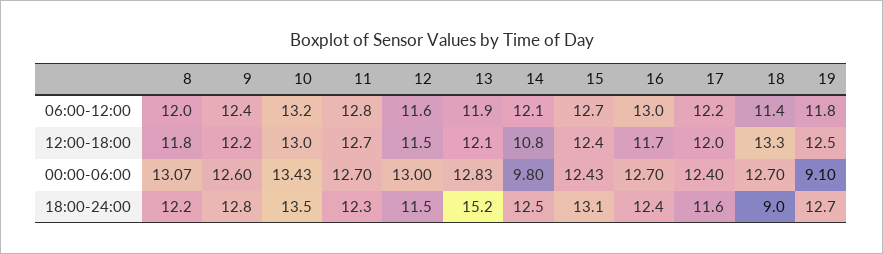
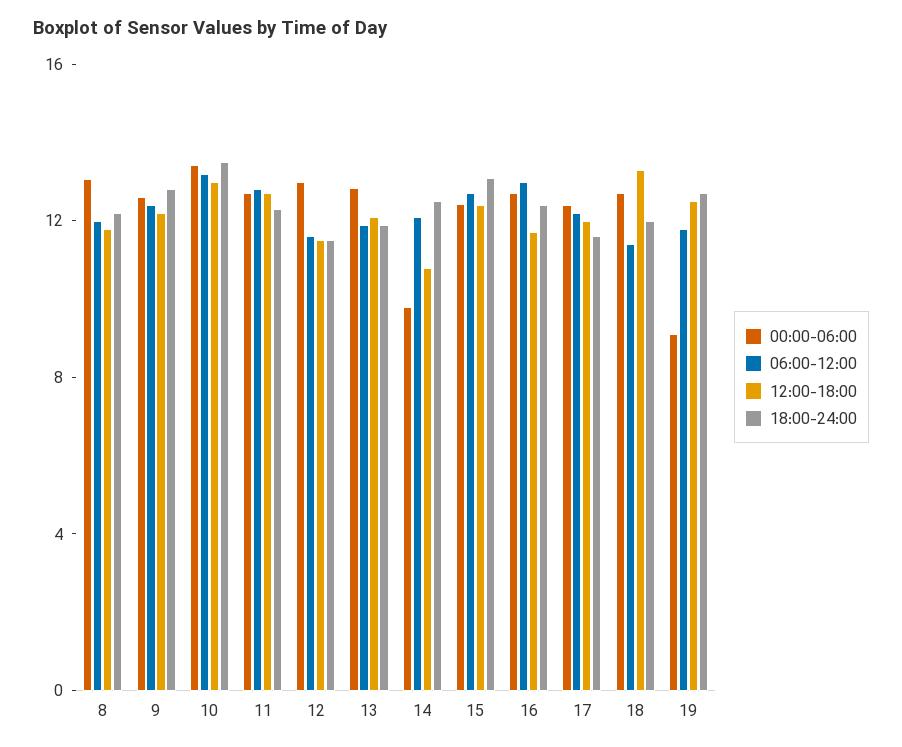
18:00-24:00, 13: 15.2 -> 12
18:00-24:00, 18: 9 -> 12

